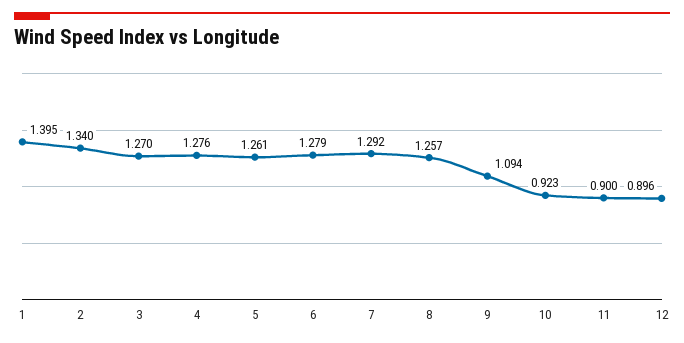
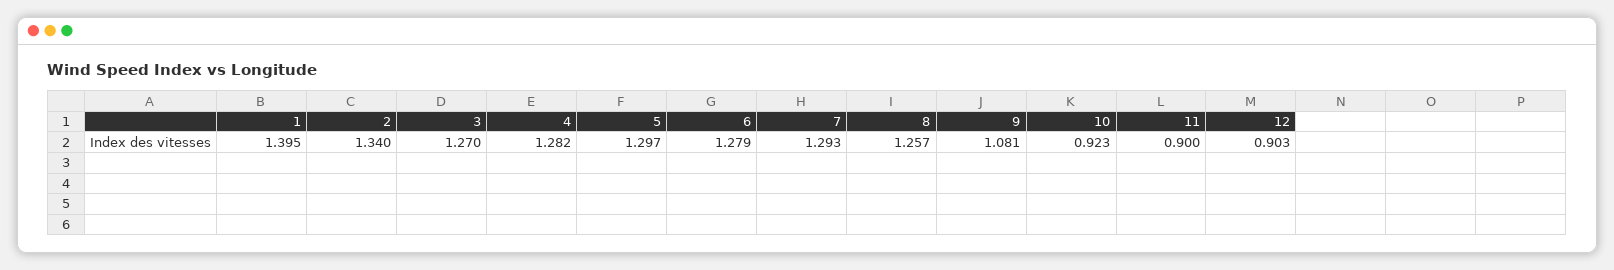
4: 1.276 -> 1.282
5: 1.261 -> 1.297
7: 1.292 -> 1.293
9: 1.094 -> 1.081
12: 0.896 -> 0.903

